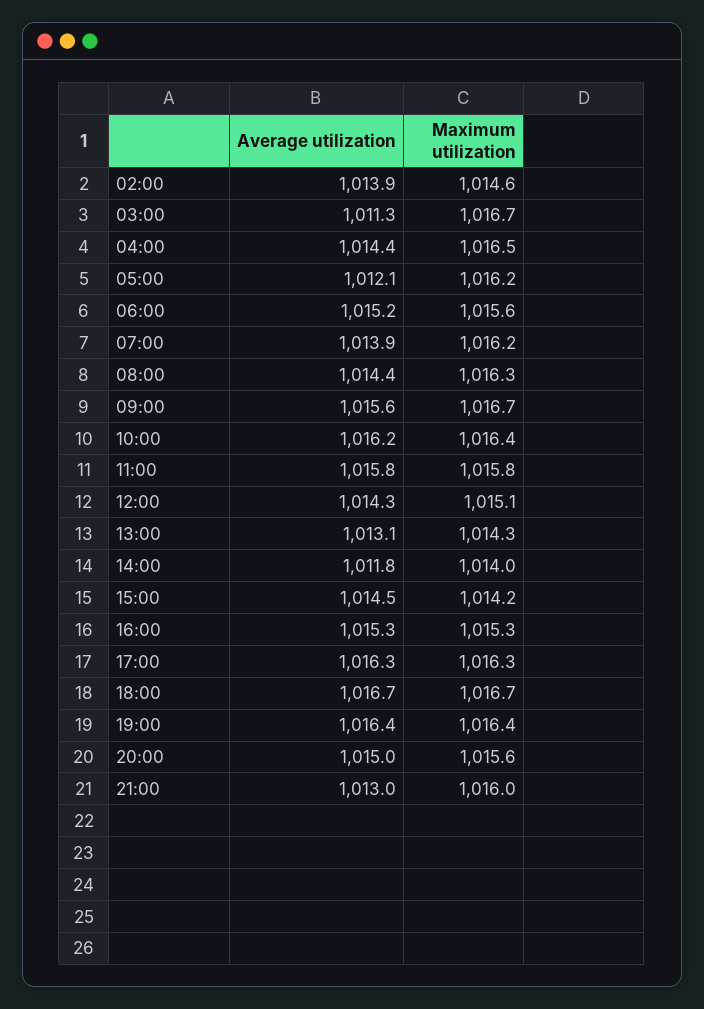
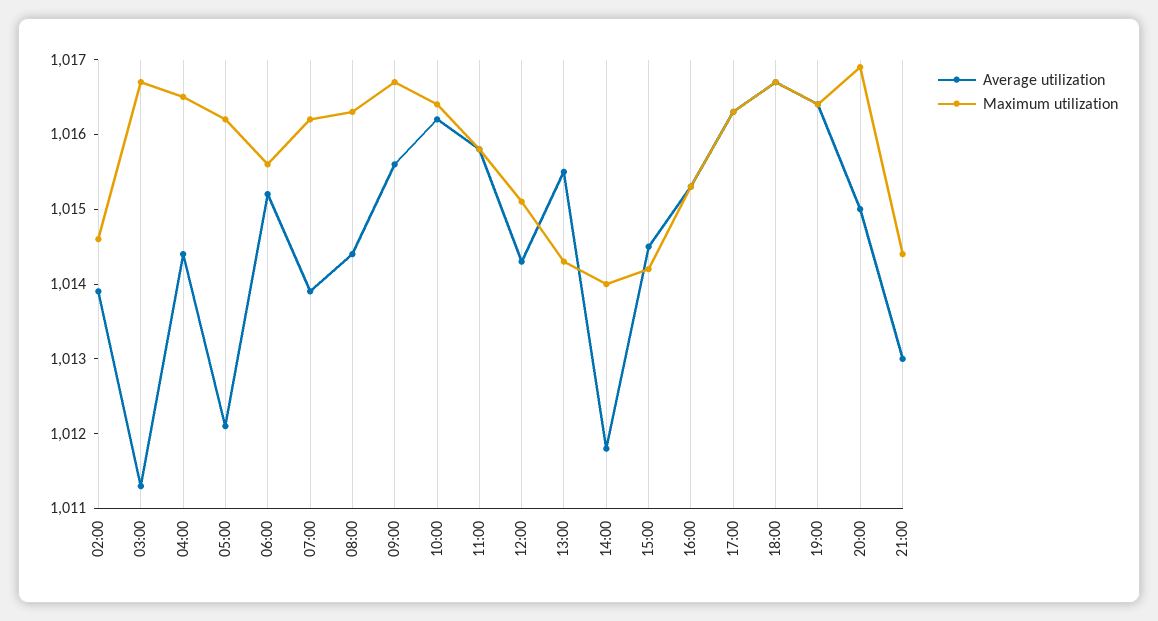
Average utilization, 13:00: 1013.1 -> 1015.5
Maximum utilization, 20:00: 1015.6 -> 1017
Maximum utilization, 21:00: 1016 -> 1014.5

